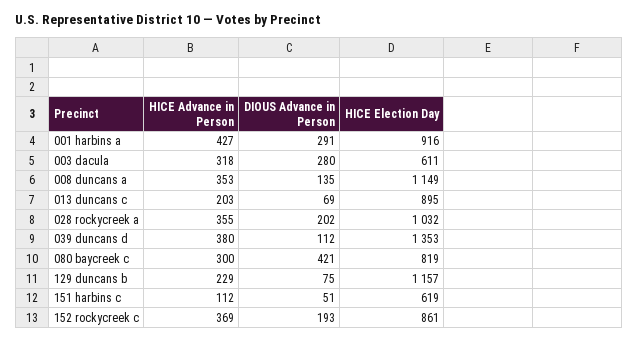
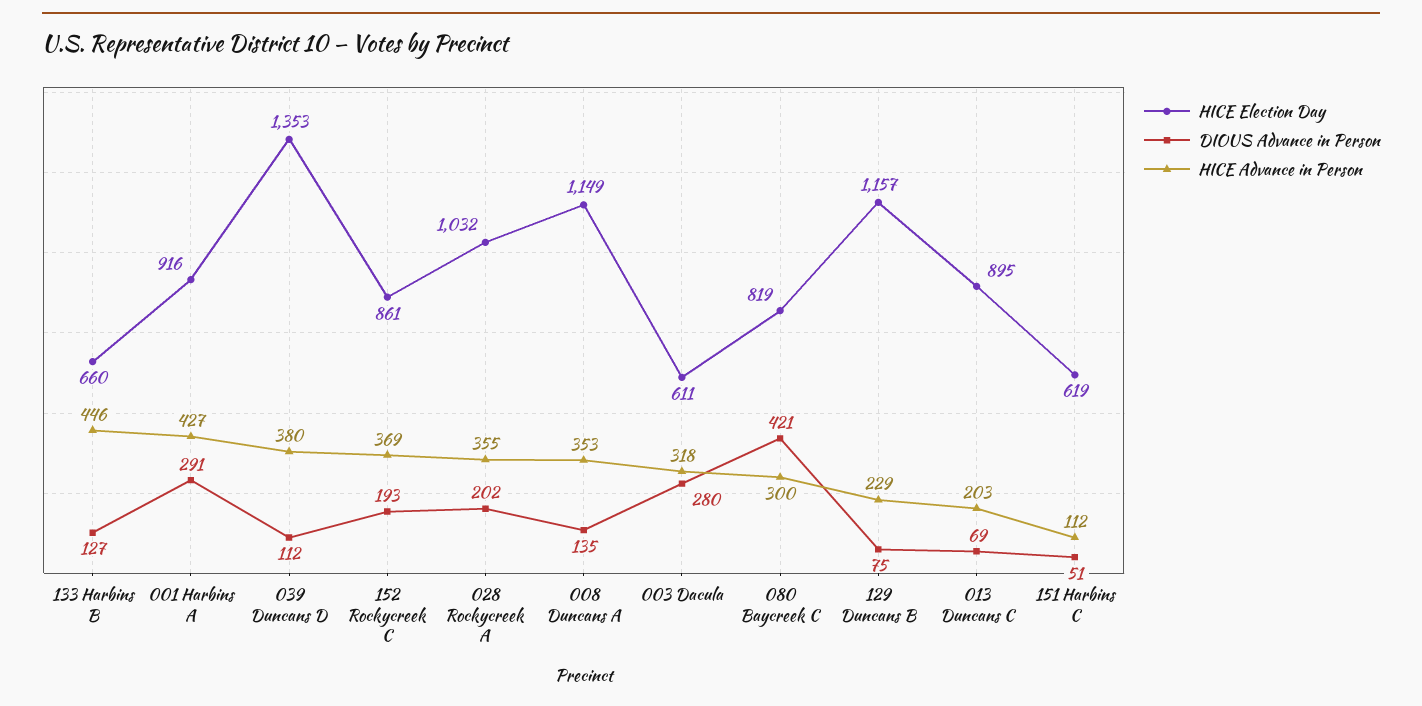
HICE Election Day, 133 Harbins B: none -> 660
DIOUS Advance in Person, 133 Harbins B: none -> 127
HICE Advance in Person, 133 Harbins B: none -> 446

